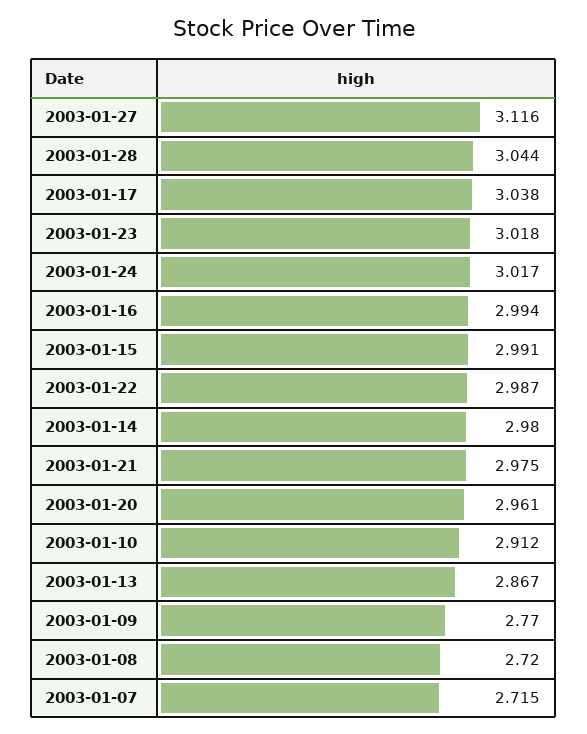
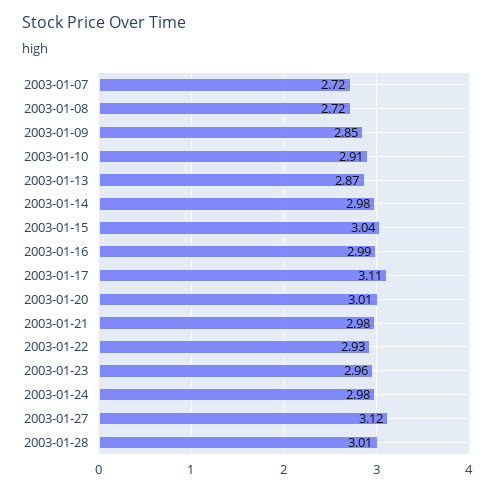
2003-01-28: 3.044 -> 3.01
2003-01-17: 3.038 -> 3.11
2003-01-23: 3.018 -> 2.96
2003-01-24: 3.017 -> 2.98
2003-01-15: 2.991 -> 3.04
2003-01-22: 2.987 -> 2.93
2003-01-20: 2.961 -> 3.01
2003-01-09: 2.77 -> 2.85

